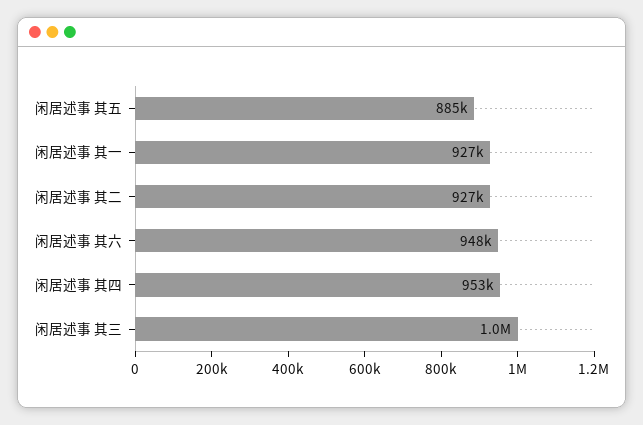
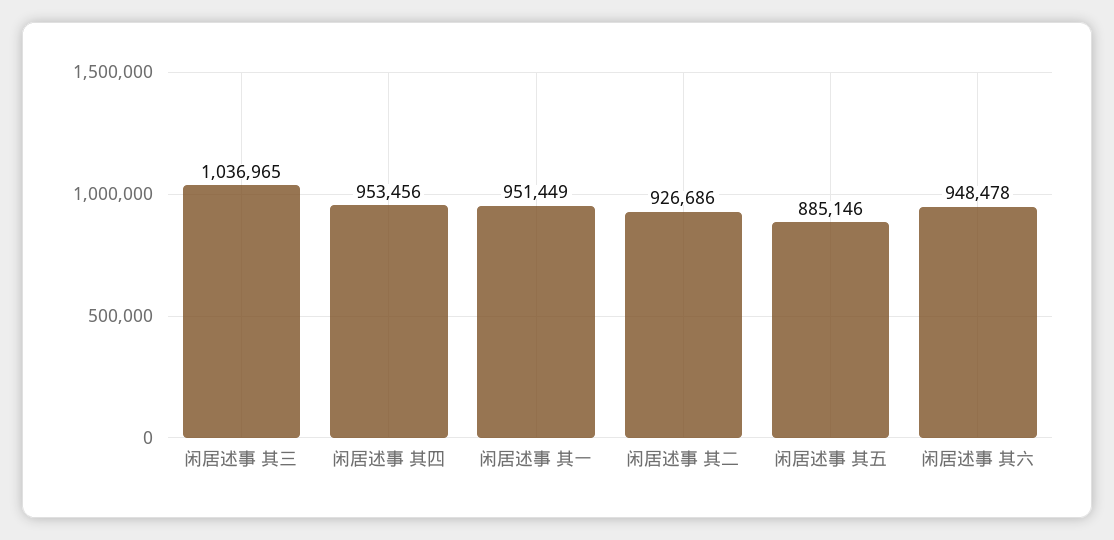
闲居述事 其一: 927000 -> 951449

